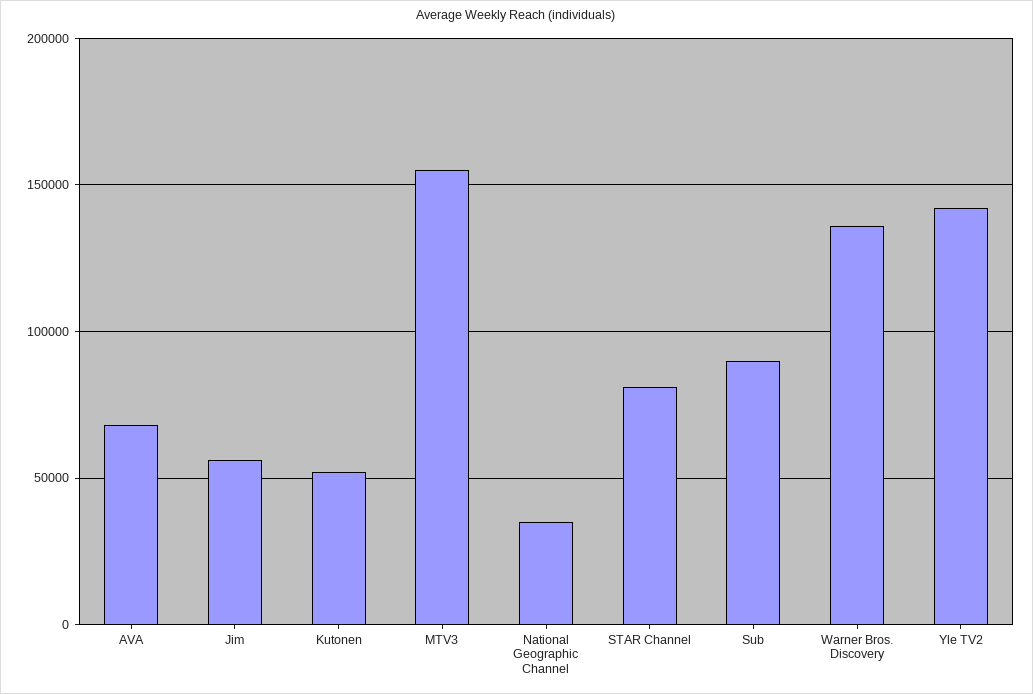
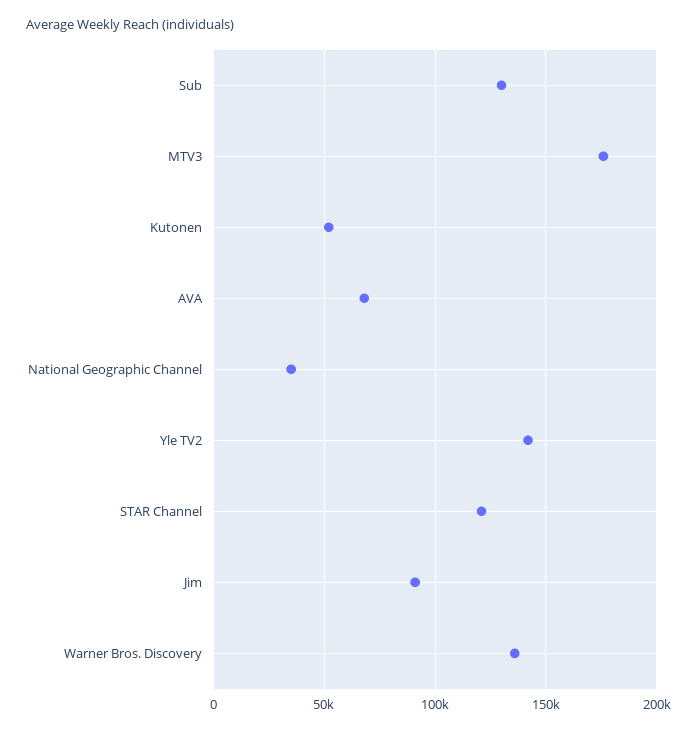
Jim: 55000 -> 90000
MTV3: 155000 -> 175000
STAR Channel: 80000 -> 120000
Sub: 90000 -> 130000

